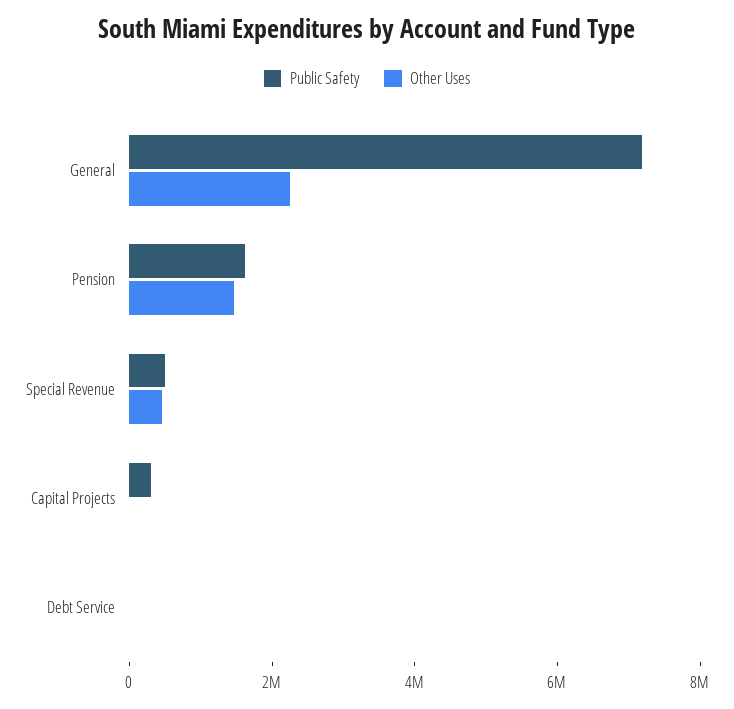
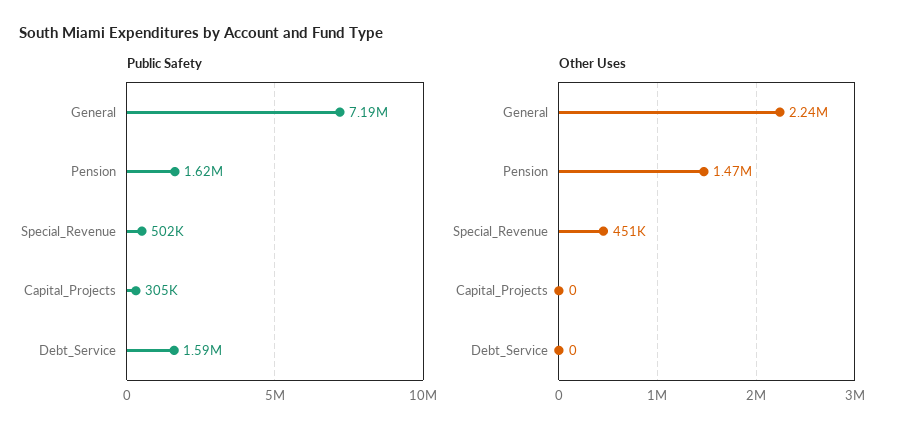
Public Safety, Debt Service: 0 -> 1590000

